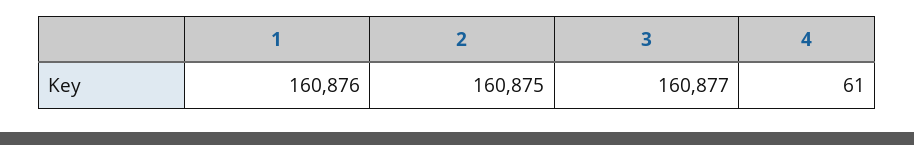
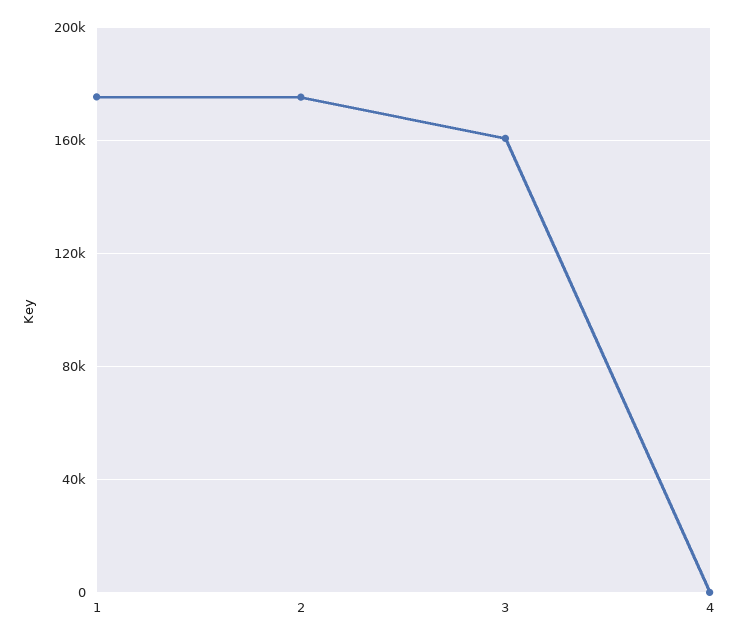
1: 160876 -> 175000
2: 160875 -> 175000

